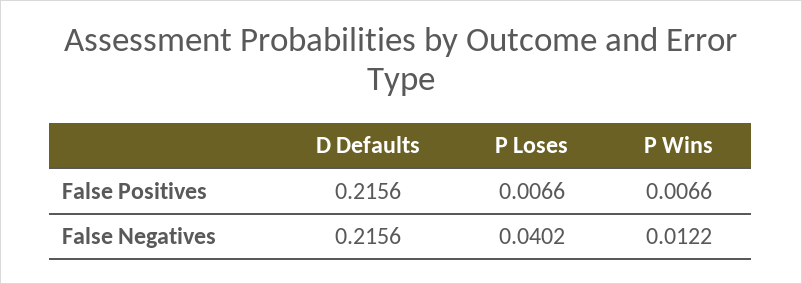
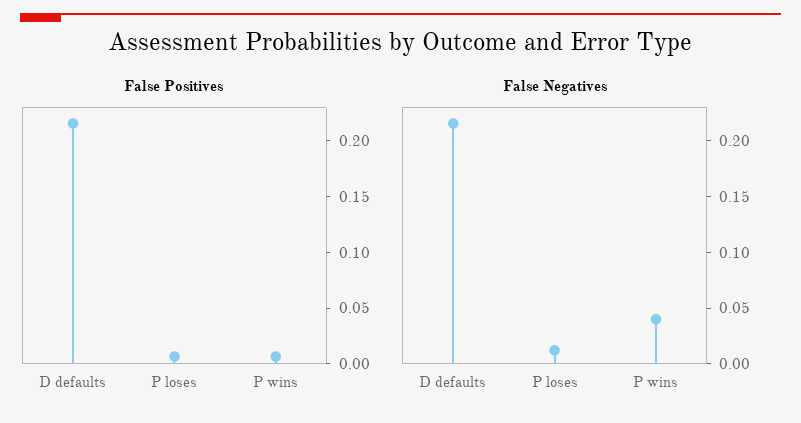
False Negatives, P Loses: 0.0402 -> 0.01
False Negatives, P Wins: 0.0122 -> 0.04

